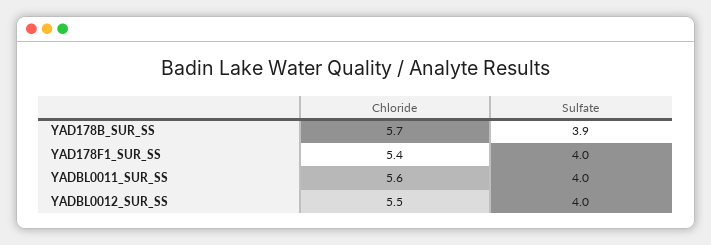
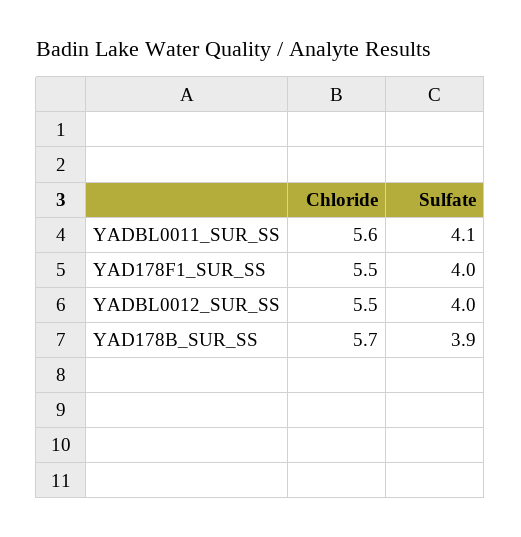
Chloride, YAD178F1_SUR_SS: 5.4 -> 5.5
Sulfate, YADBL0011_SUR_SS: 4 -> 4.1

